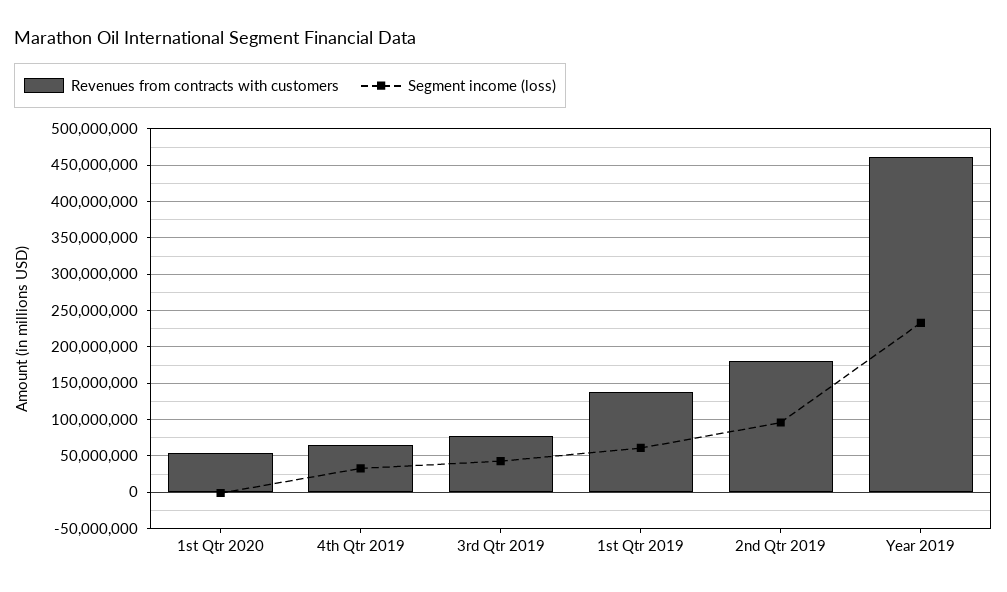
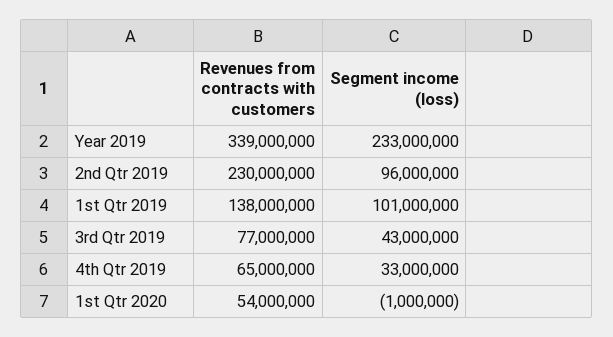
Segment income (loss), 1st Qtr 2019: 60000000 -> 101000000
Revenues from contracts with customers, 2nd Qtr 2019: 180000000 -> 230000000
Revenues from contracts with customers, Year 2019: 460000000 -> 339000000

